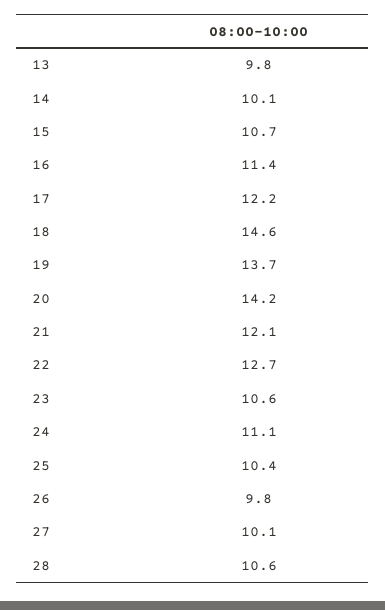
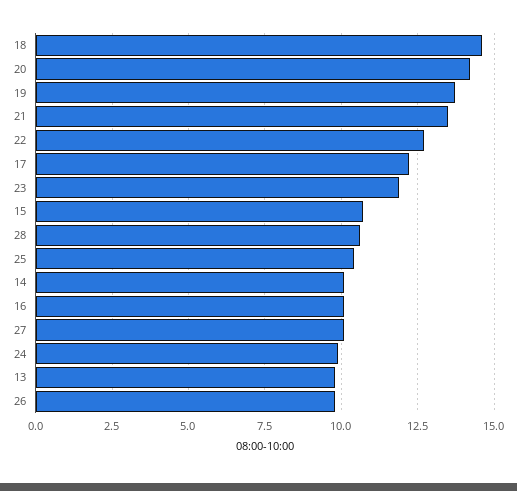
16: 11.4 -> 10
21: 12.1 -> 13.5
23: 10.6 -> 12
24: 11.1 -> 10

